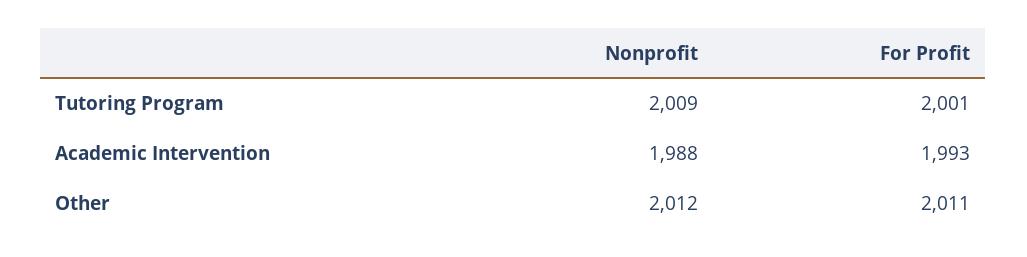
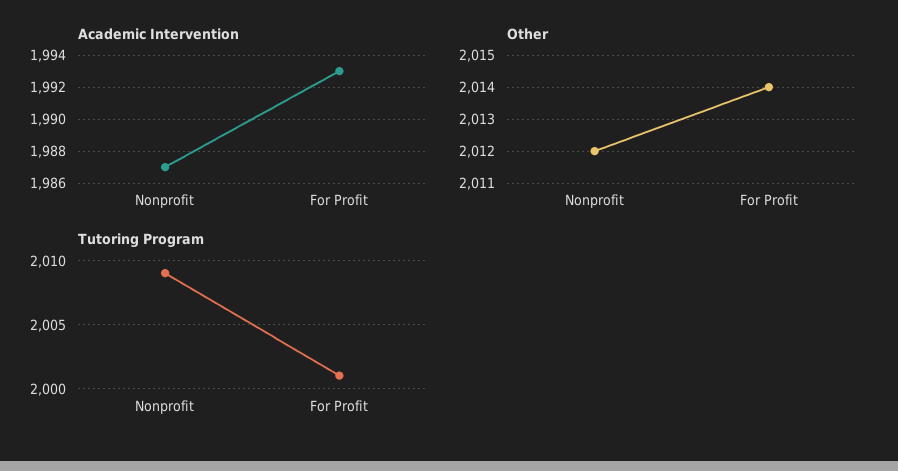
Academic Intervention, Nonprofit: 1988 -> 1987
Other, For Profit: 2011 -> 2014

